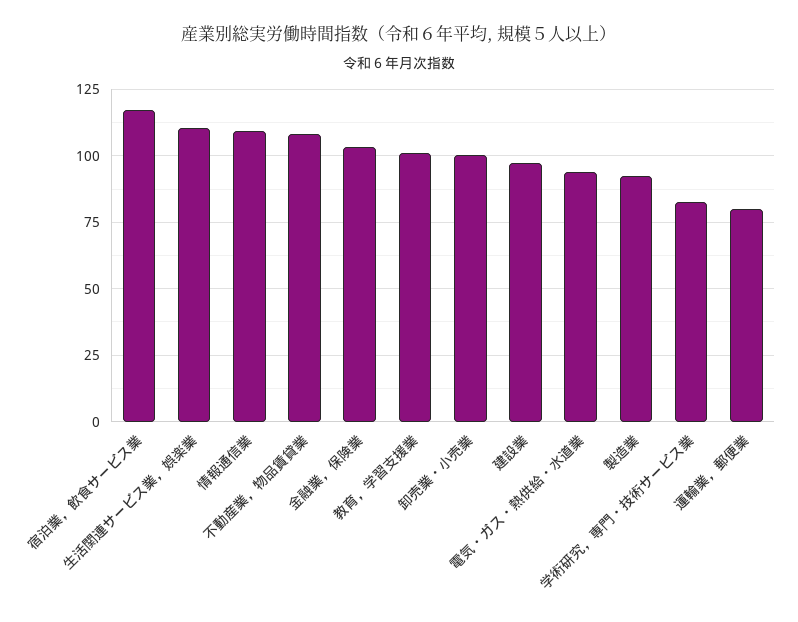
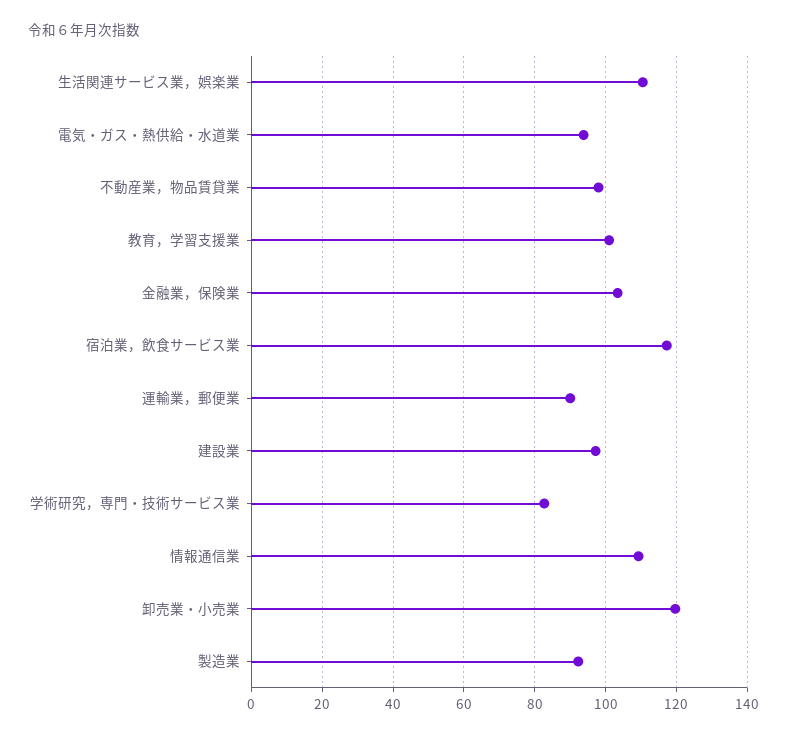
不動産業，物品賃貸業: 107.5 -> 98
卸売業・小売業: 100 -> 120
運輸業，郵便業: 80 -> 90

